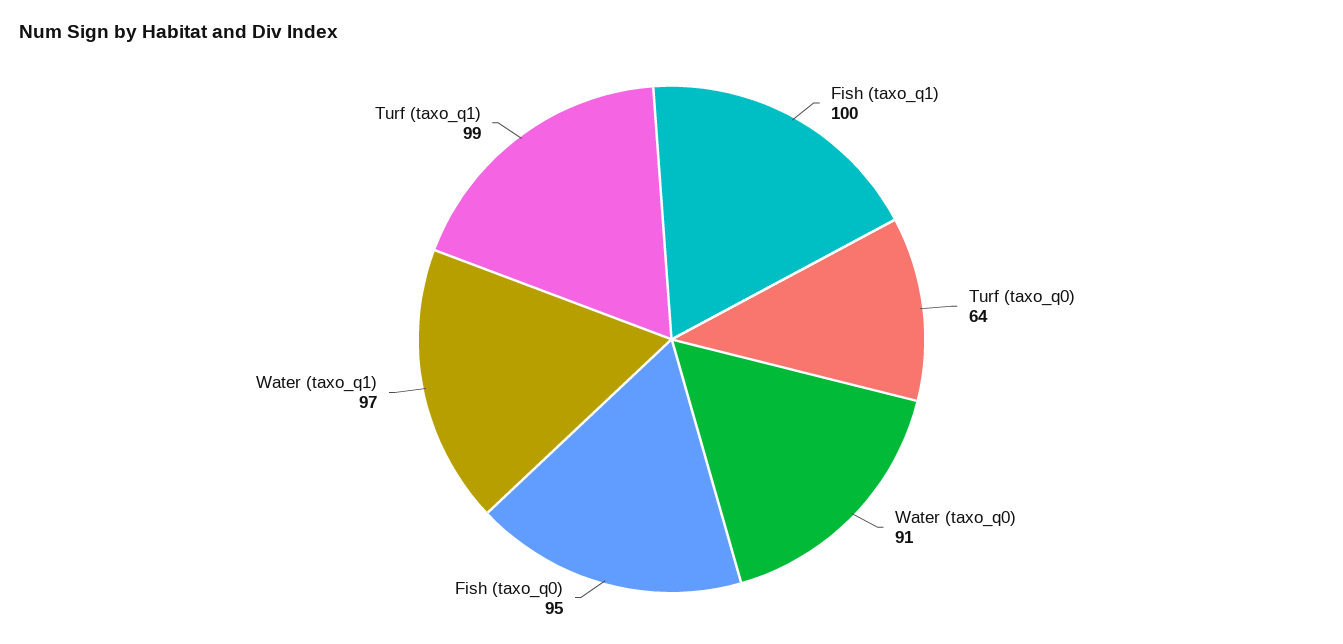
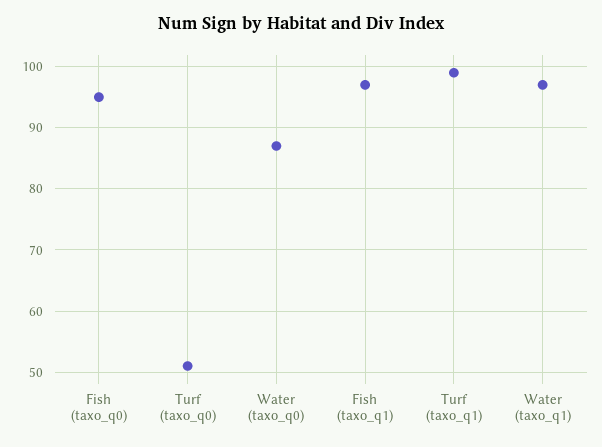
Fish (taxo_q1): 100 -> 97
Turf (taxo_q0): 64 -> 51
Water (taxo_q0): 91 -> 87

